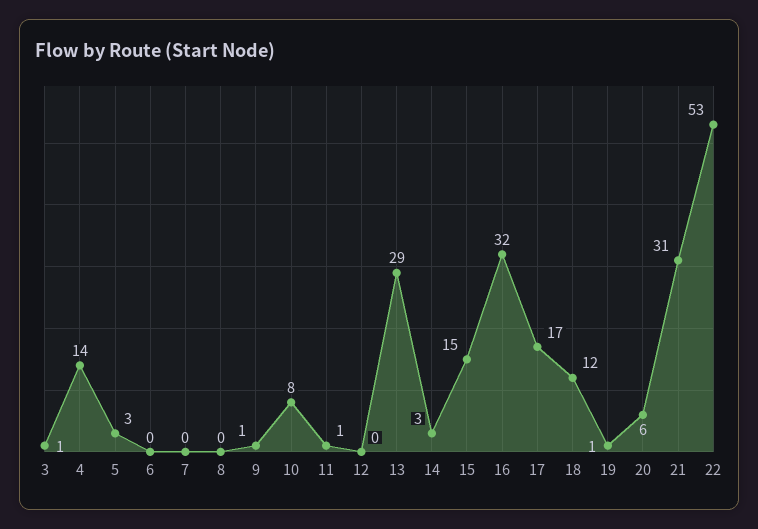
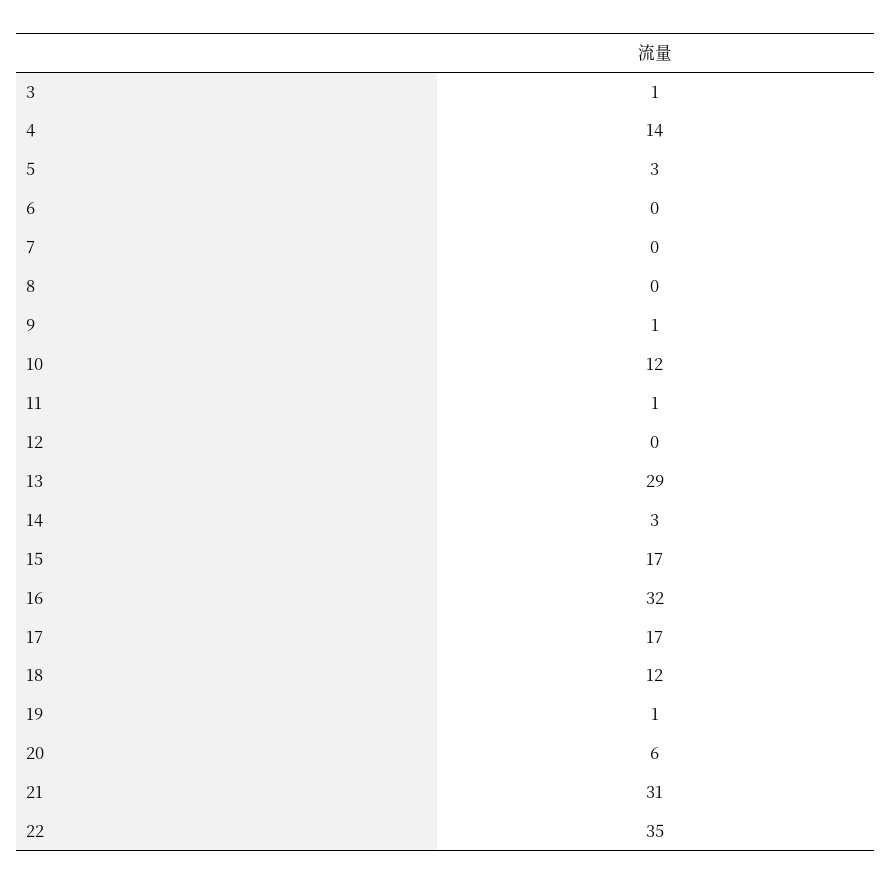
10: 8 -> 12
15: 15 -> 17
22: 53 -> 35

